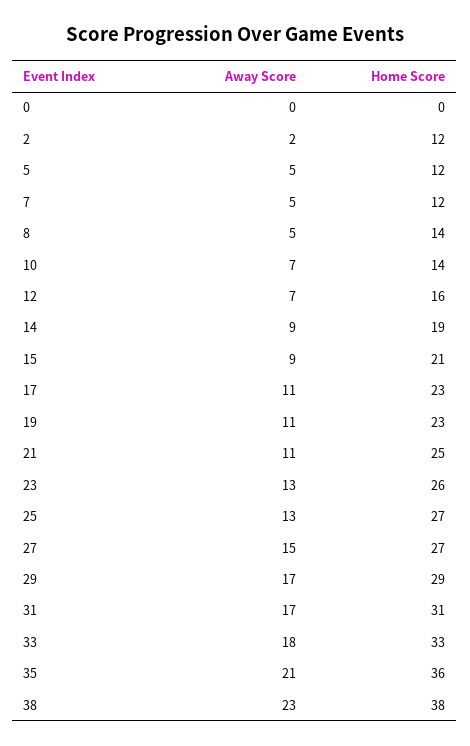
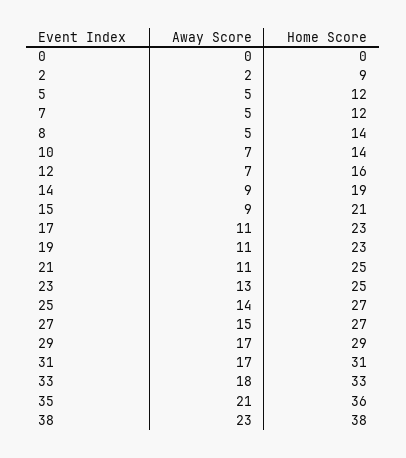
Home Score, 2: 12 -> 9
Home Score, 23: 26 -> 25
Away Score, 25: 13 -> 14

